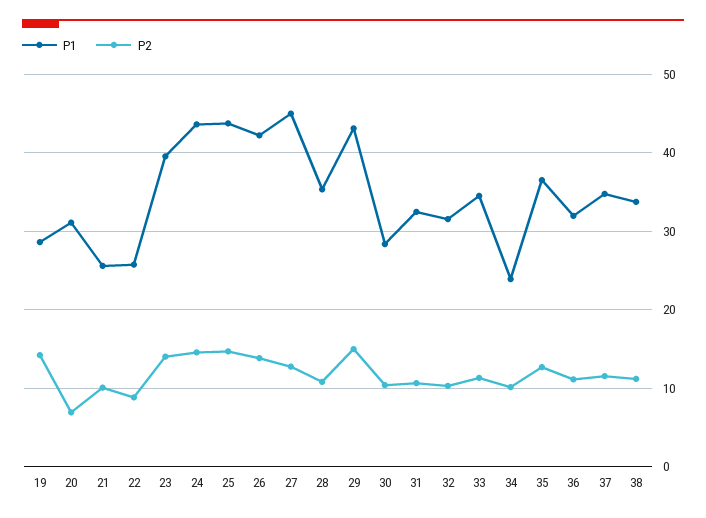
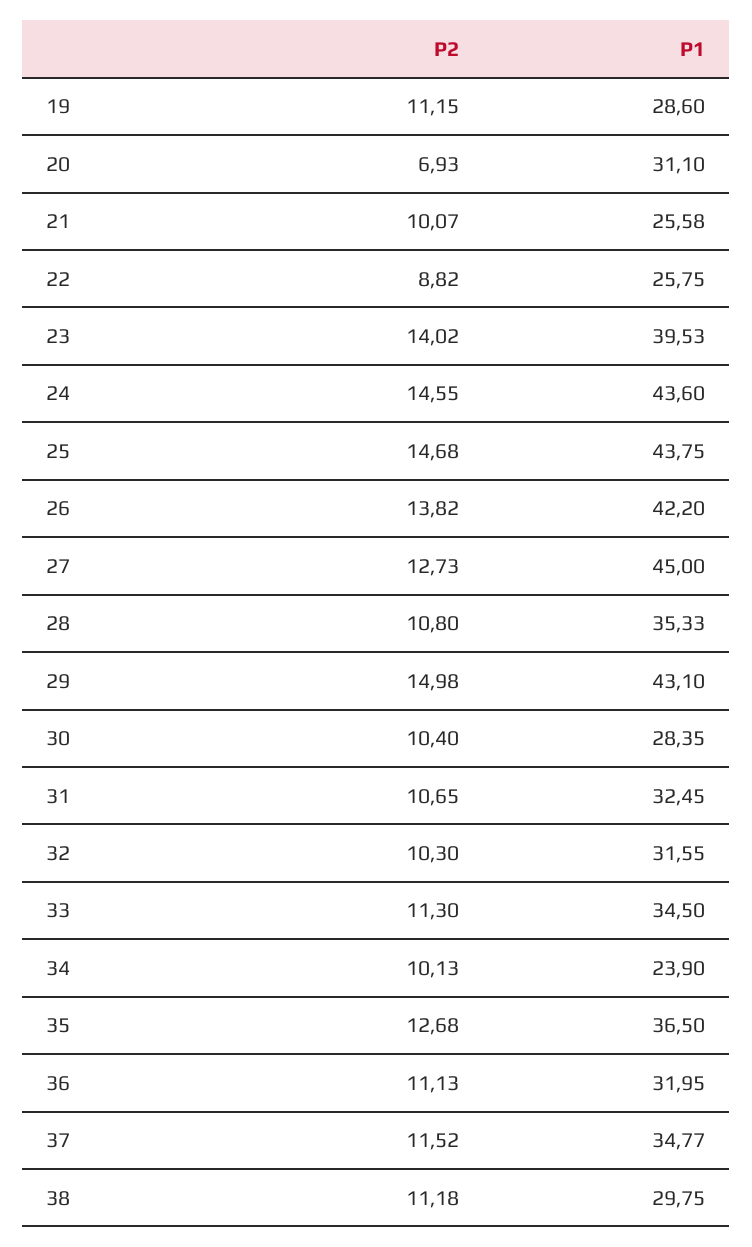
P2, 19: 14 -> 11.15
P1, 38: 34 -> 29.75

